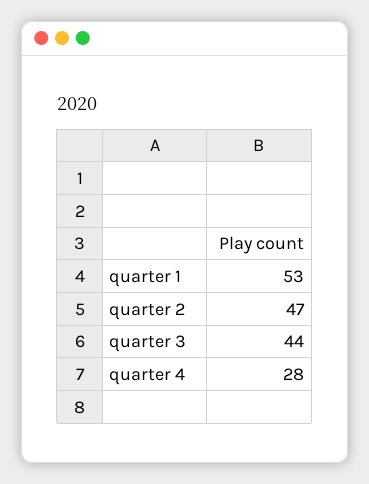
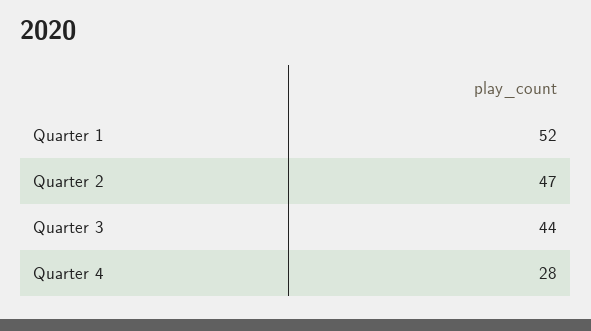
quarter 1: 53 -> 52

